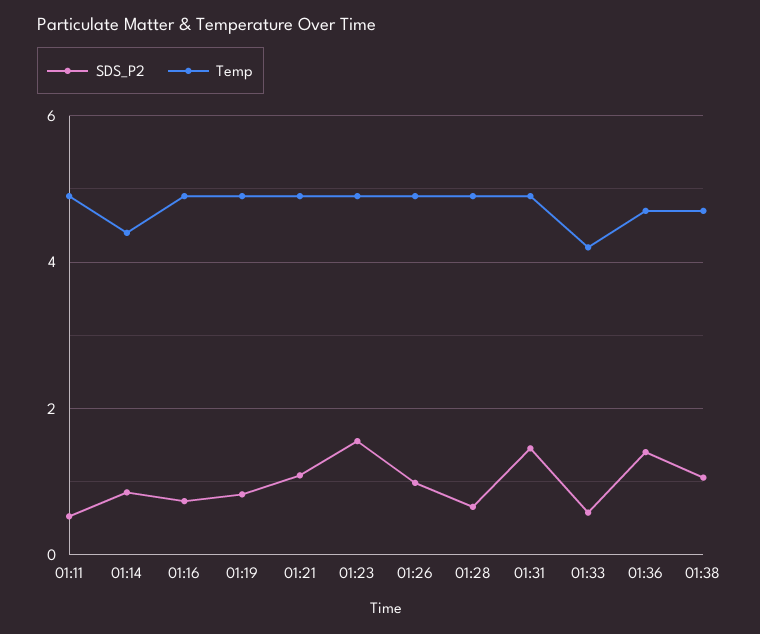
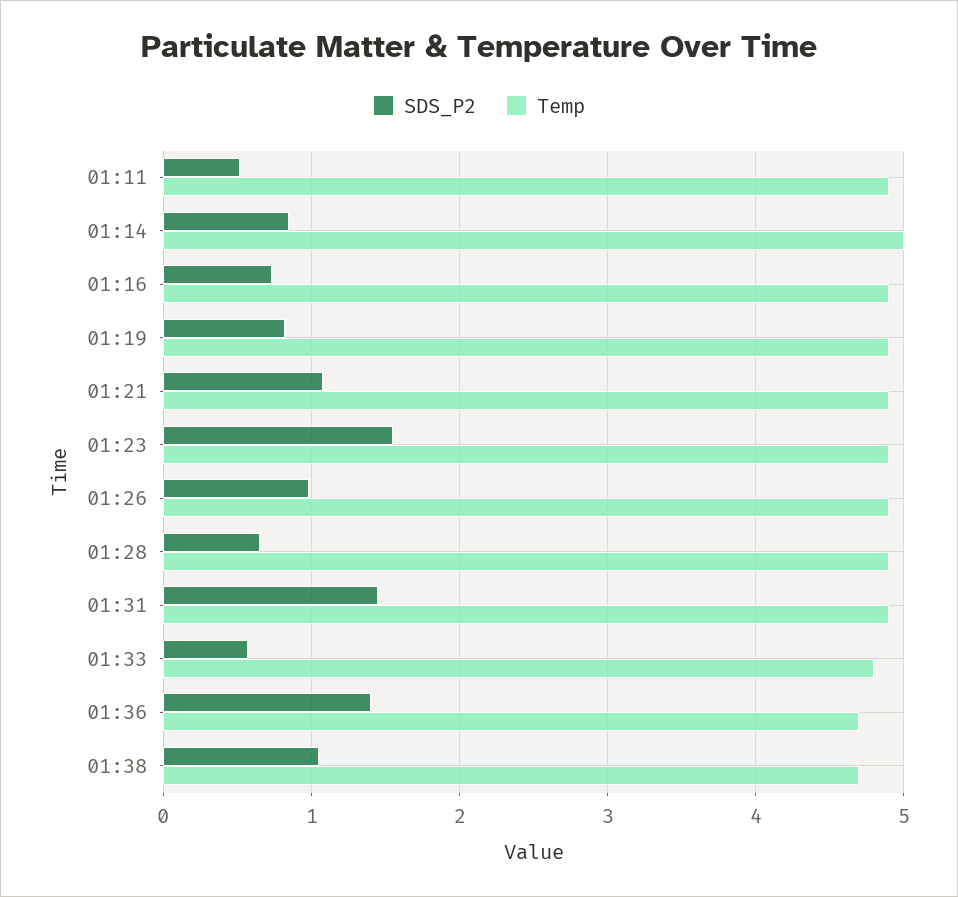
Temp, 01:14: 4.4 -> 5
Temp, 01:33: 4.2 -> 4.8

